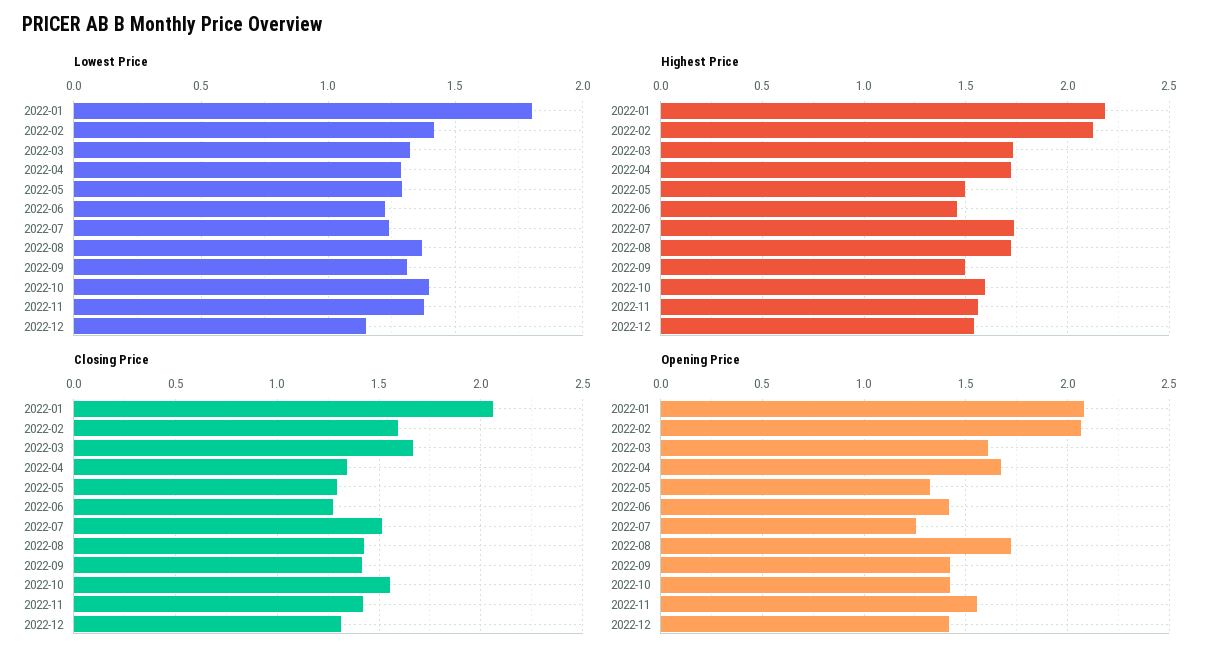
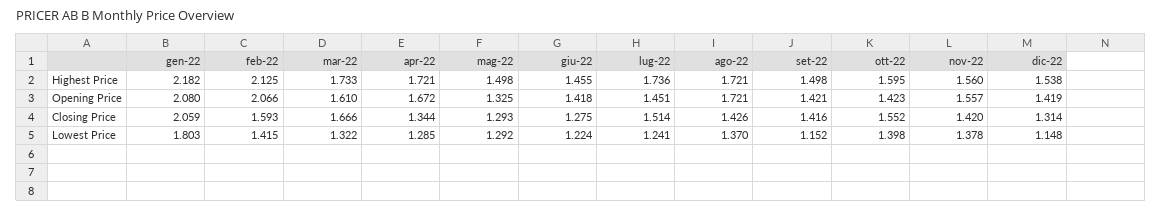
Lowest Price, 2022-09: 1.3 -> 1.152
Opening Price, 2022-07: 1.25 -> 1.451

